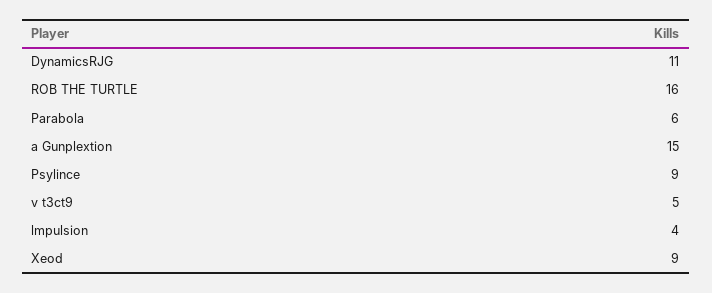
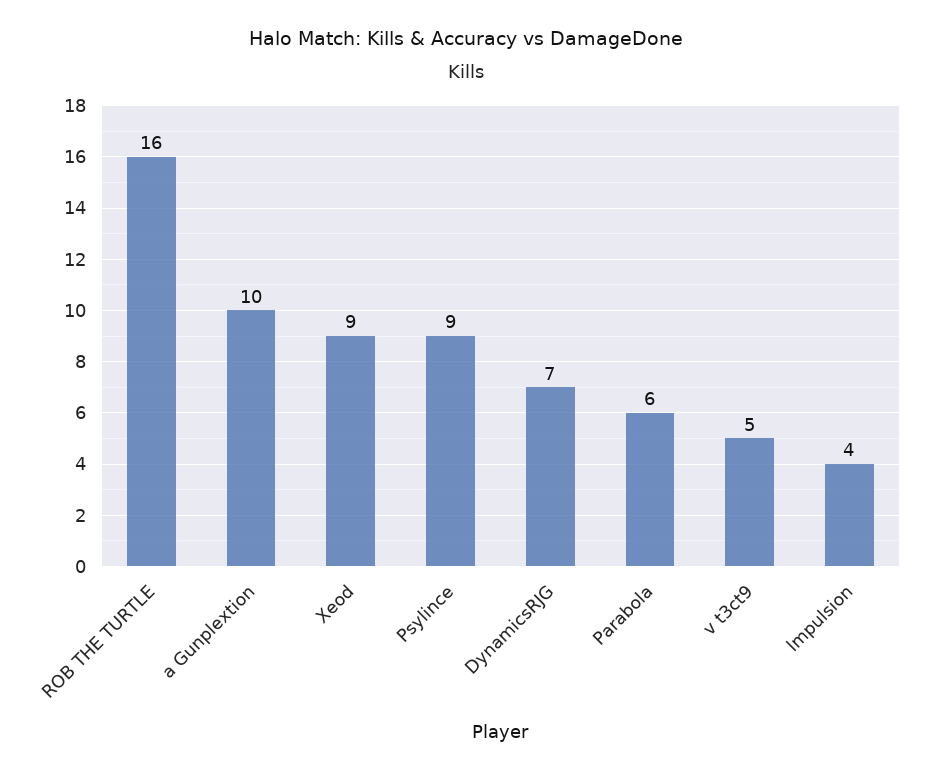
DynamicsRJG: 11 -> 7
a Gunplextion: 15 -> 10

